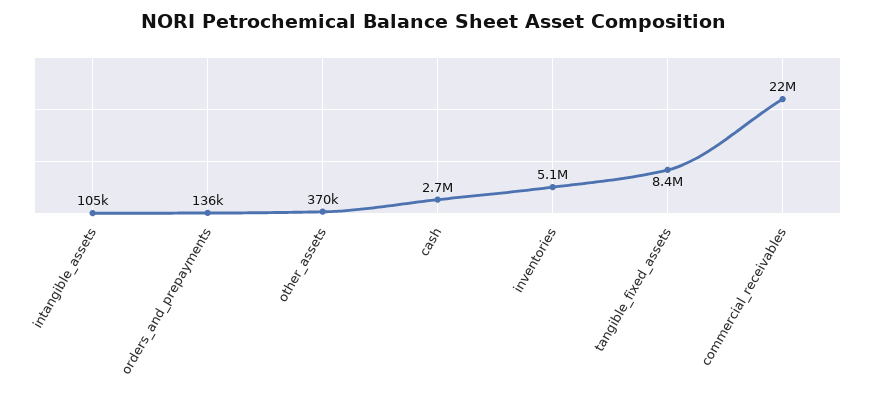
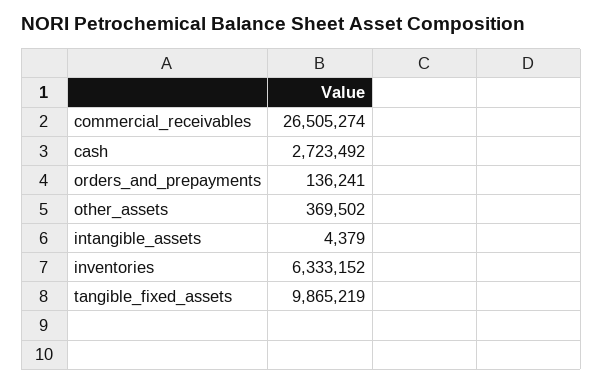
intangible_assets: 105000 -> 4379
inventories: 5100000 -> 6333152
tangible_fixed_assets: 8400000 -> 9865219
commercial_receivables: 22000000 -> 26505274

